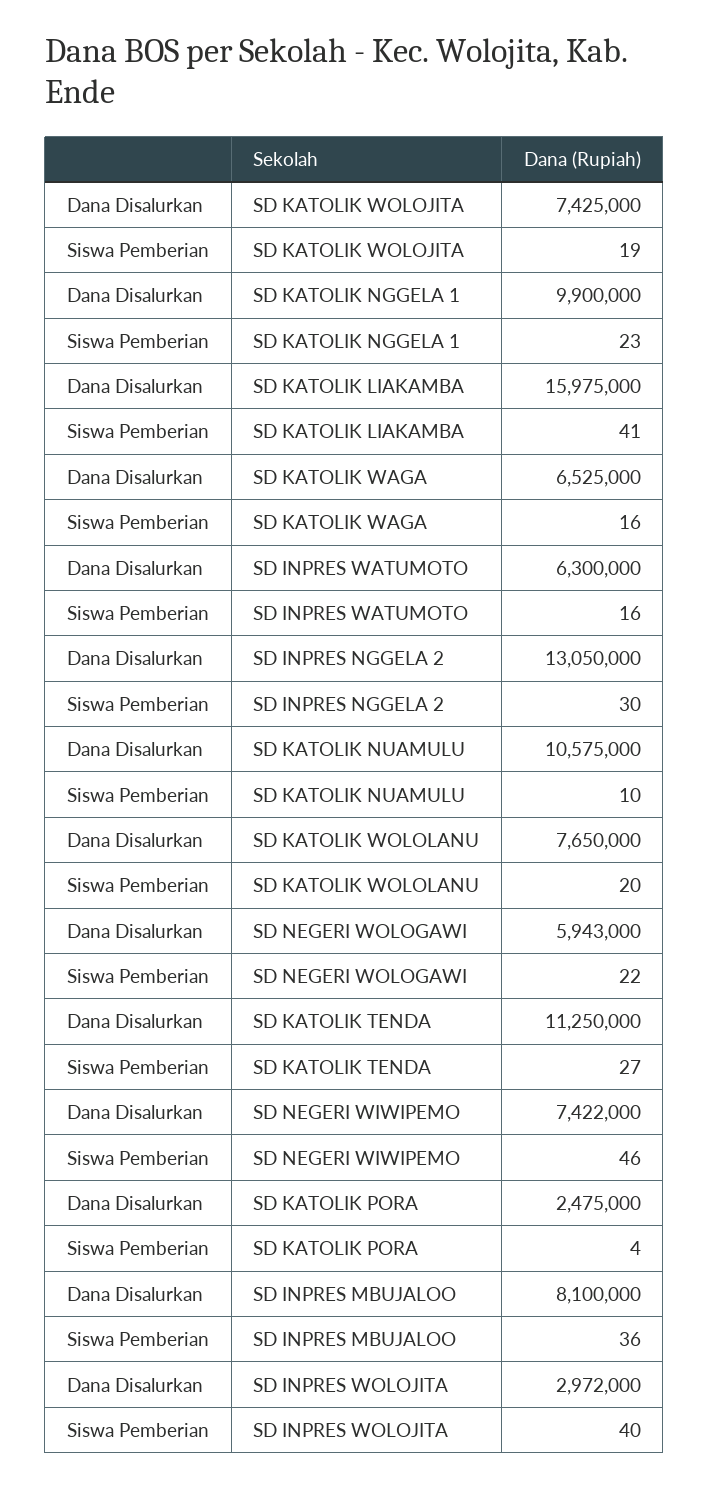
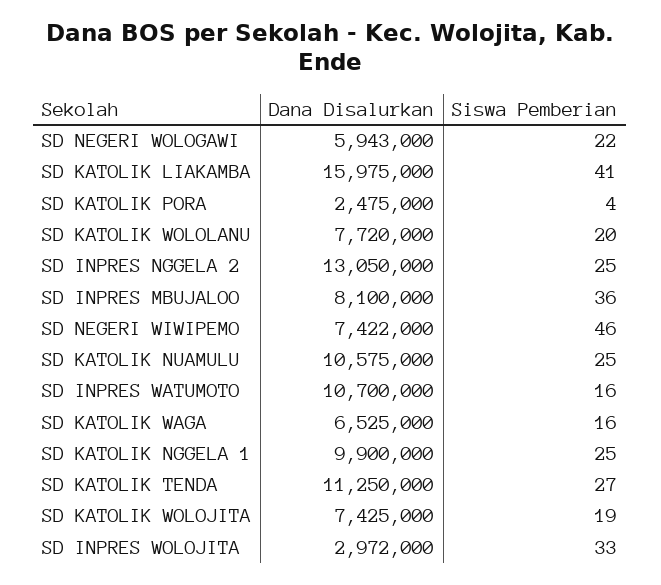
Siswa Pemberian, SD KATOLIK NGGELA 1: 23 -> 25
Dana Disalurkan, SD INPRES WATUMOTO: 6300000 -> 10700000
Siswa Pemberian, SD INPRES NGGELA 2: 30 -> 25
Siswa Pemberian, SD KATOLIK NUAMULU: 10 -> 25
Dana Disalurkan, SD KATOLIK WOLOLANU: 7650000 -> 7720000
Siswa Pemberian, SD INPRES WOLOJITA: 40 -> 33

